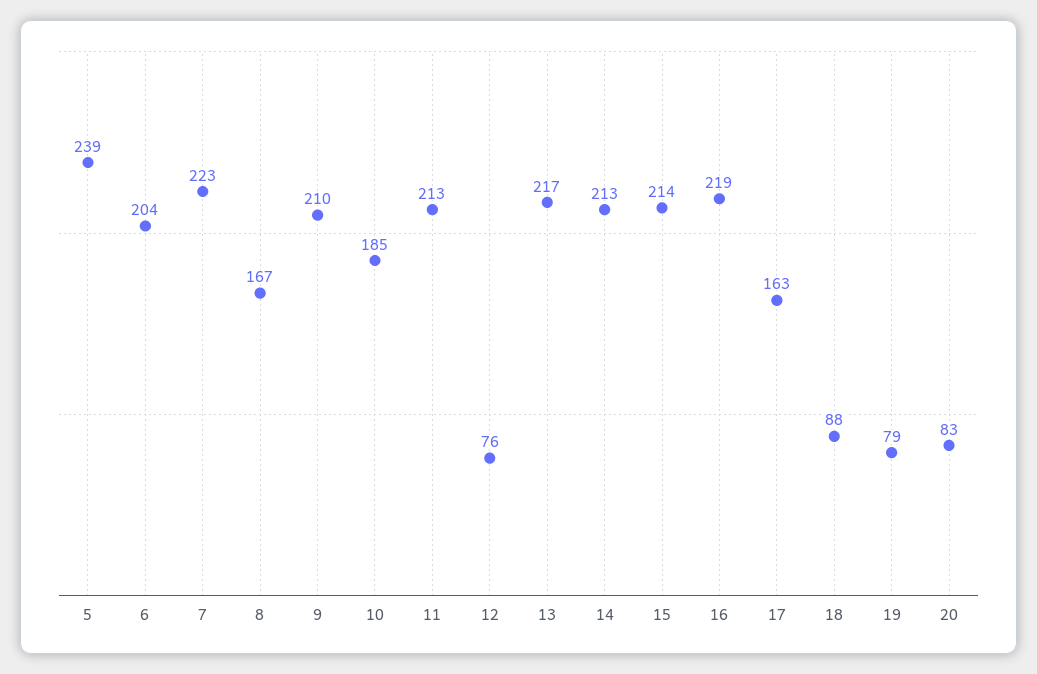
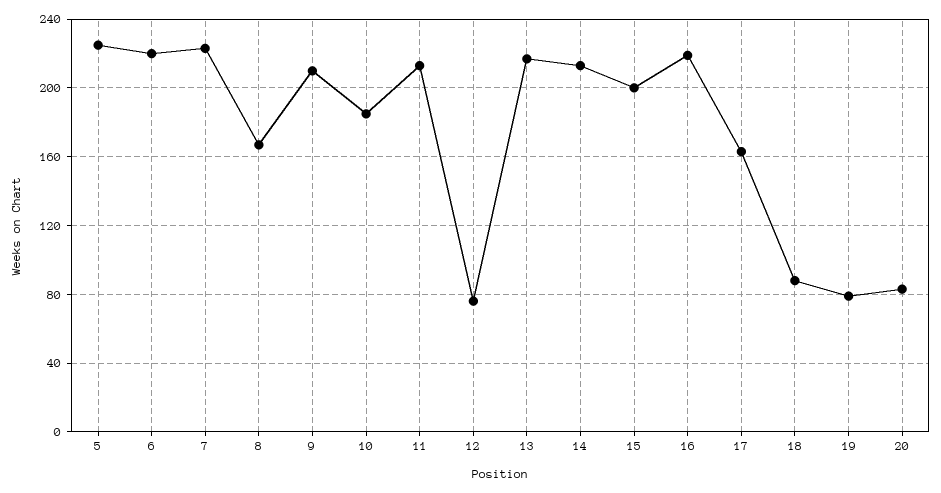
5: 239 -> 225
6: 204 -> 220
15: 214 -> 200

